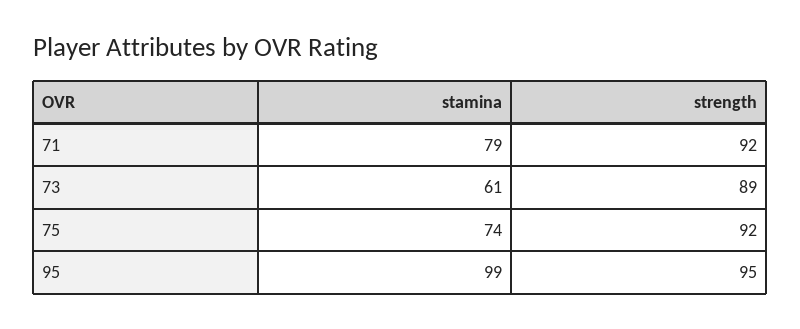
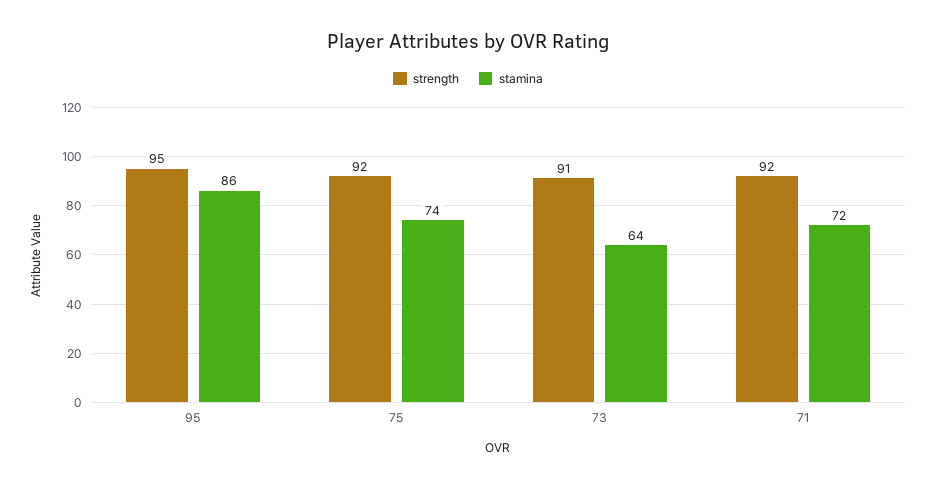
stamina, 71: 79 -> 72
stamina, 73: 61 -> 64
strength, 73: 89 -> 91
stamina, 95: 99 -> 86

